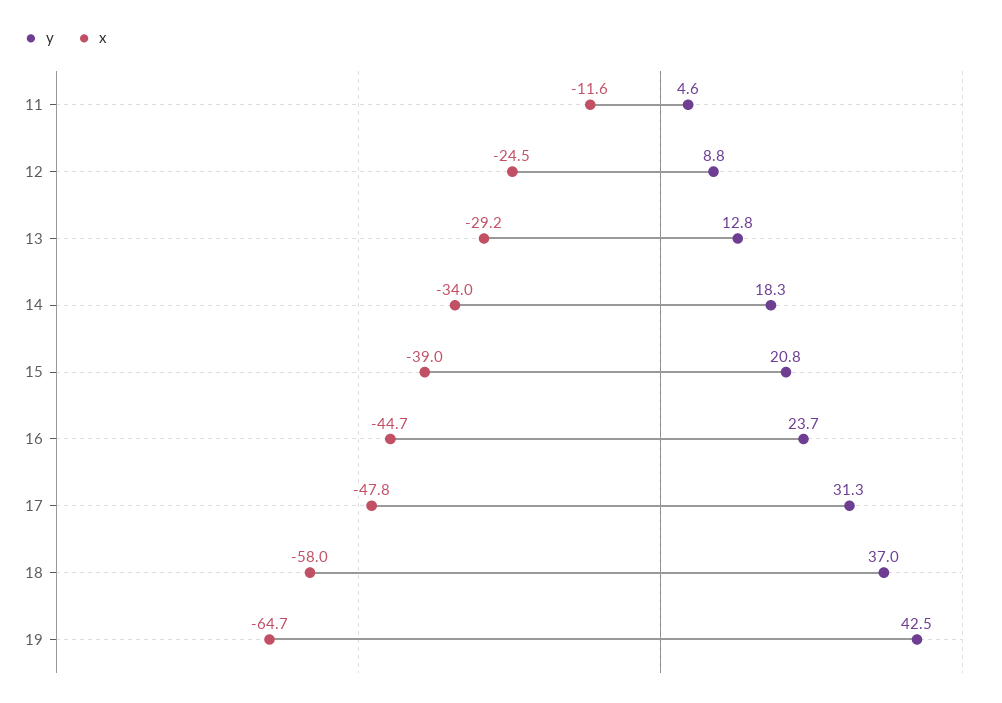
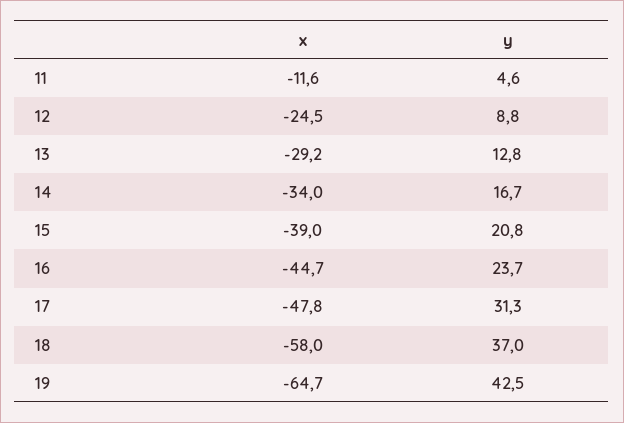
y, 14: 18.3 -> 16.7

